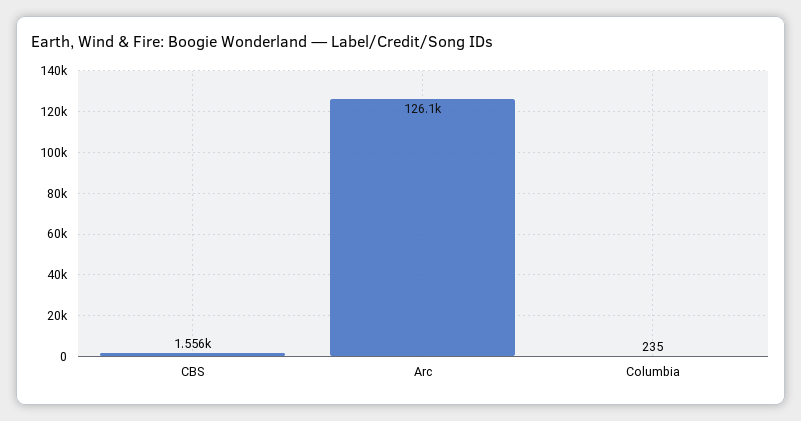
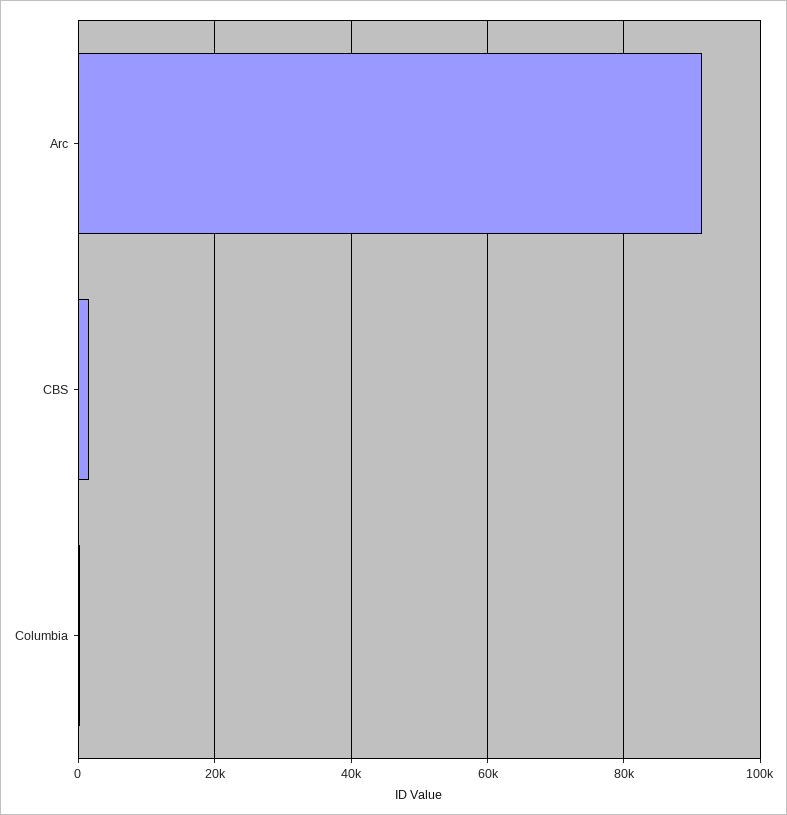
Arc: 126100 -> 92000

